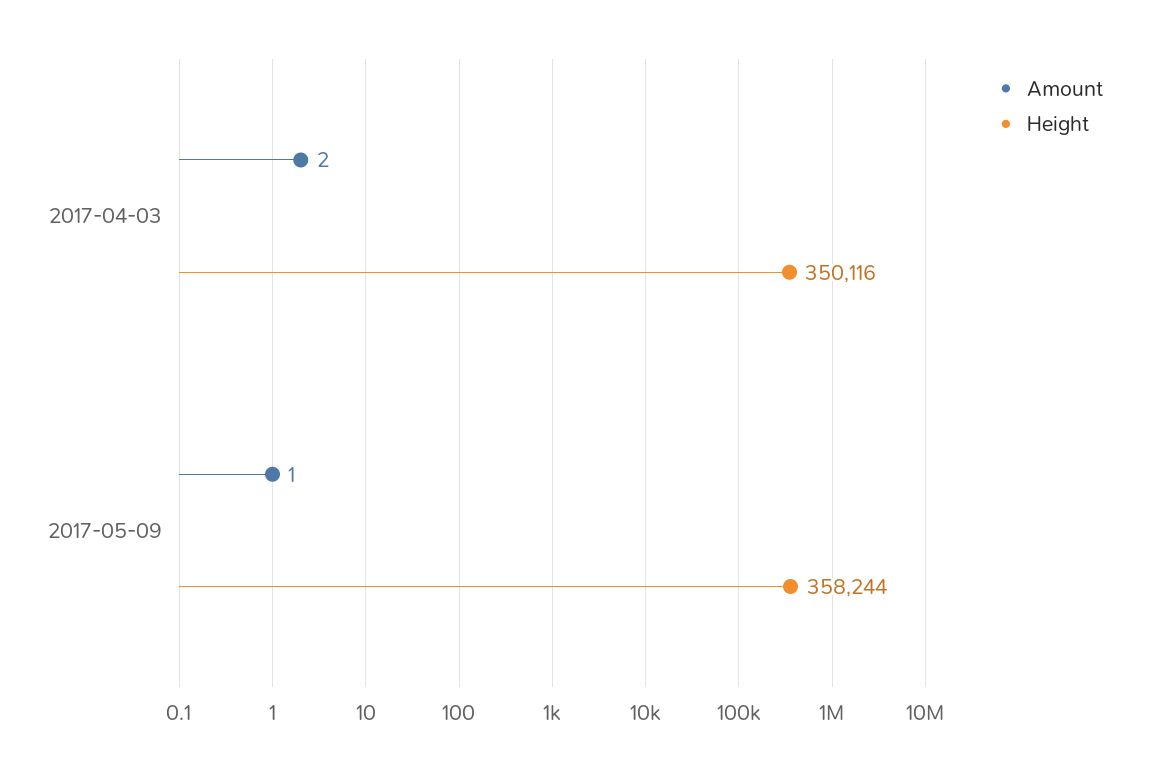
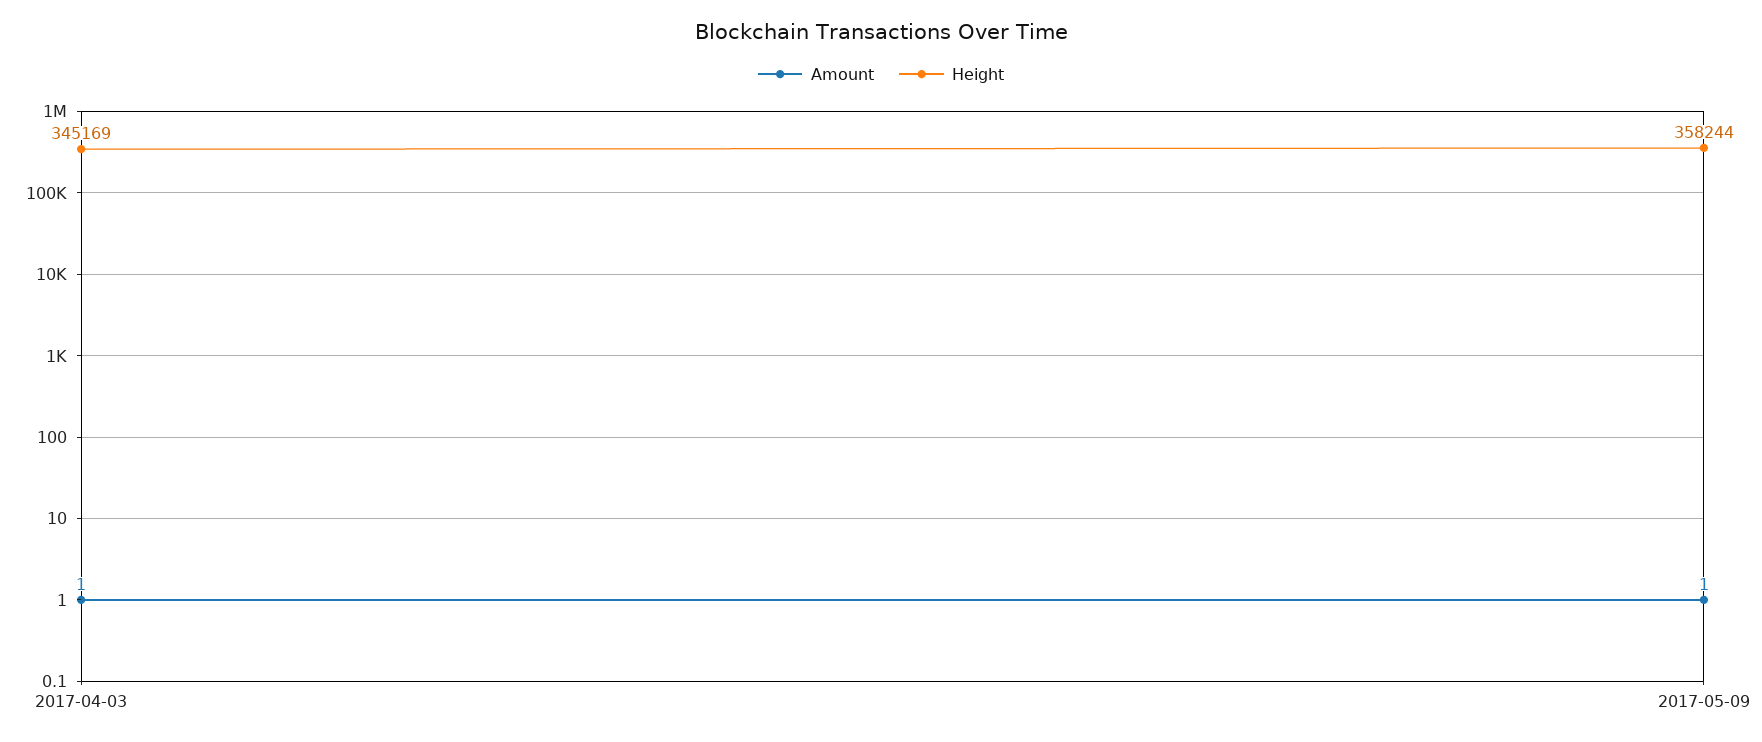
Amount, 2017-04-03: 2 -> 1
Height, 2017-04-03: 350116 -> 345169

